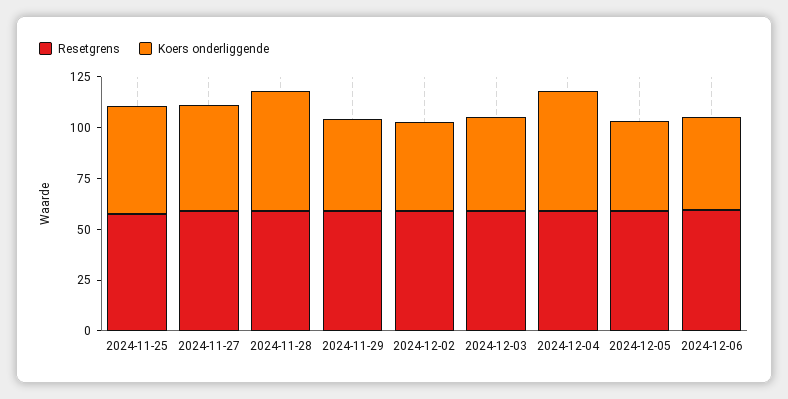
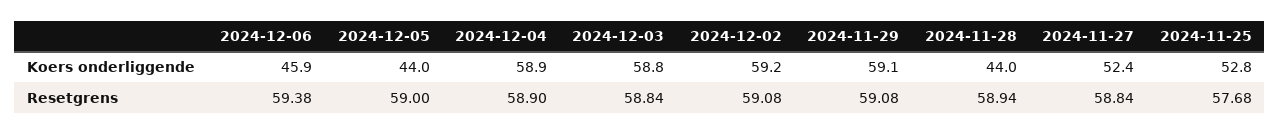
Koers onderliggende, 2024-11-28: 60 -> 44
Koers onderliggende, 2024-11-29: 45 -> 59.1
Koers onderliggende, 2024-12-02: 45 -> 59.2
Koers onderliggende, 2024-12-03: 45 -> 58.8

